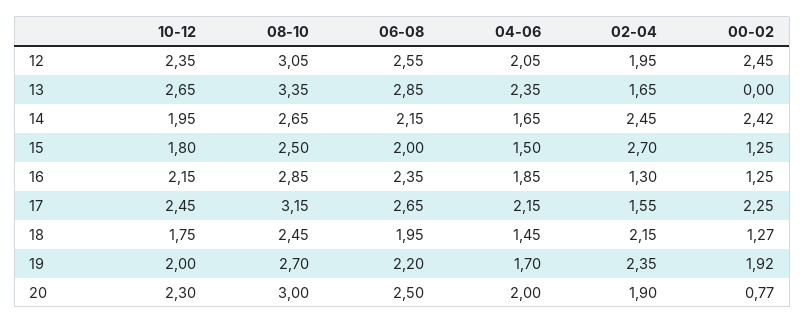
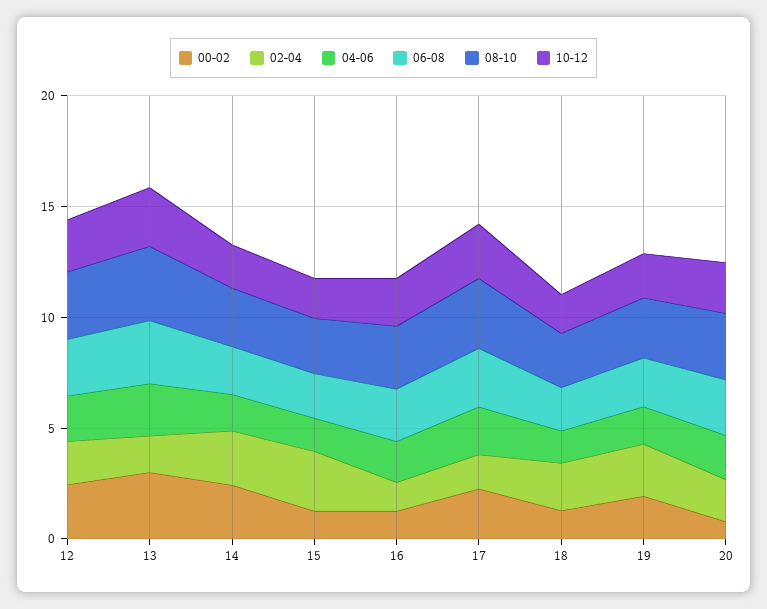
00-02, 13: 0 -> 3

